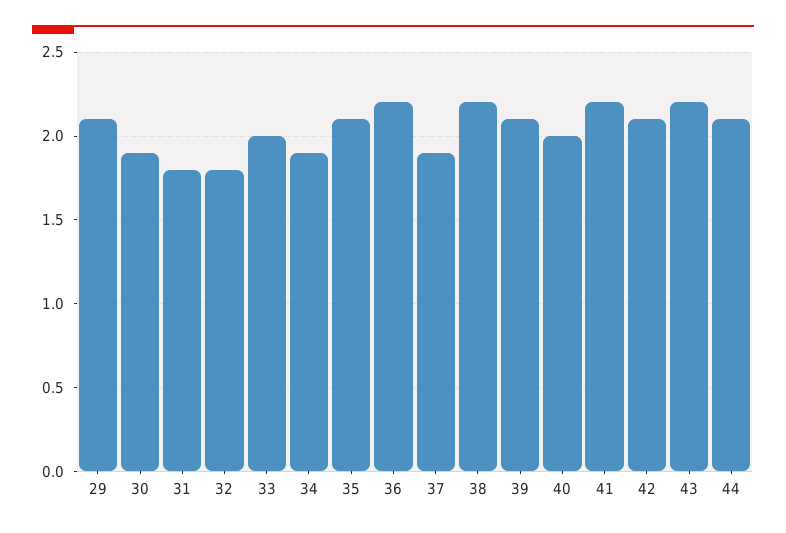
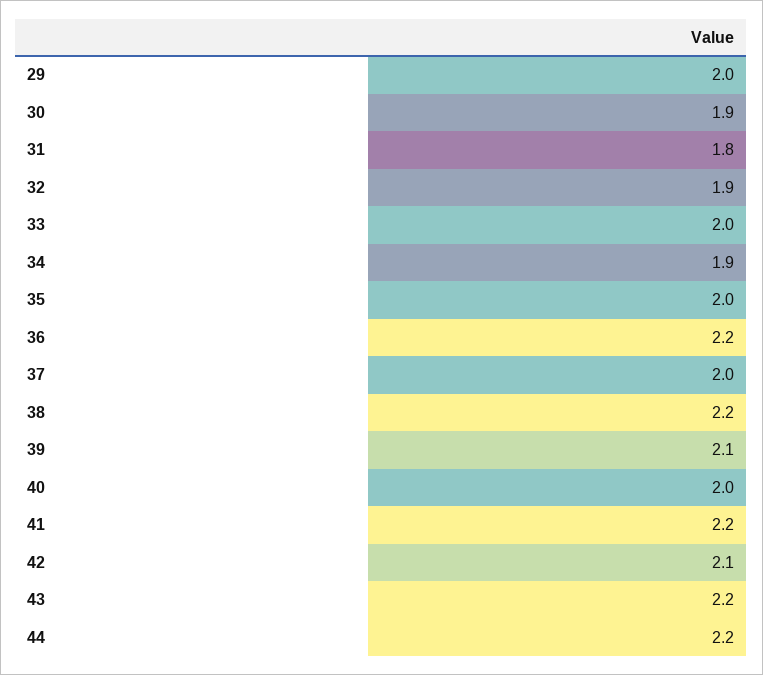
29: 2.1 -> 2
32: 1.8 -> 1.9
35: 2.1 -> 2
37: 1.9 -> 2
44: 2.1 -> 2.2

